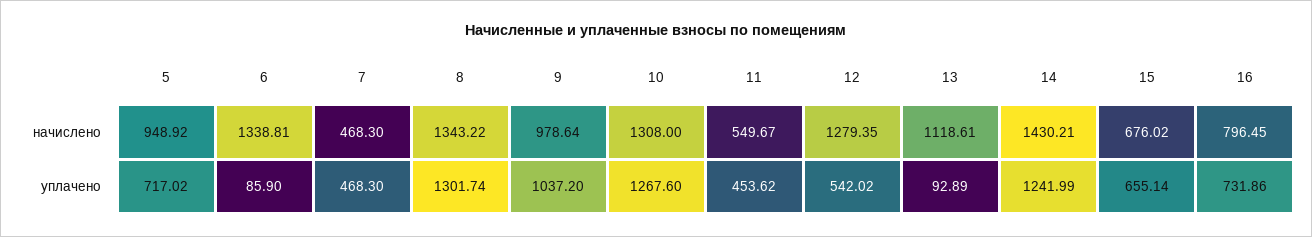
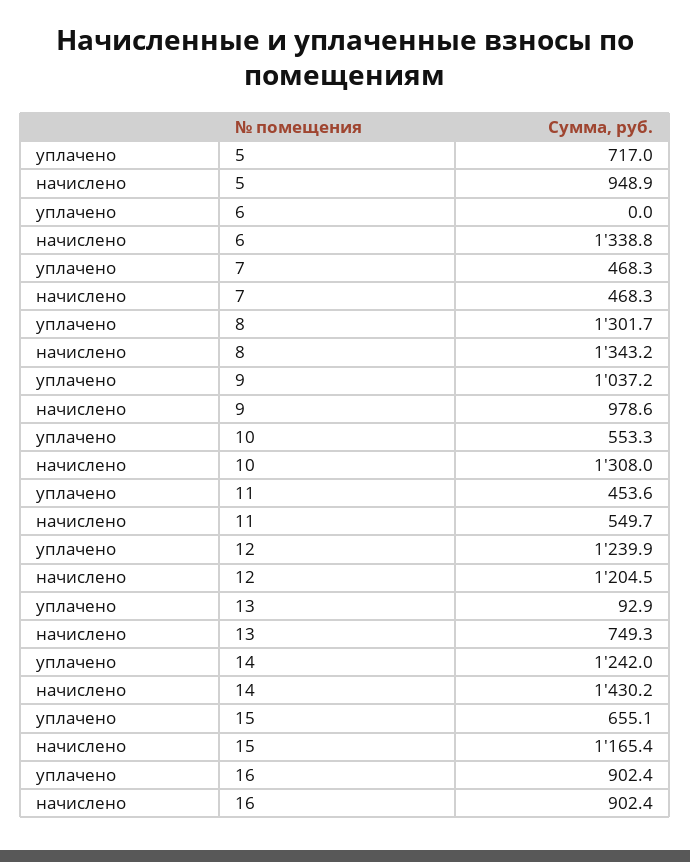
12, начислено: 1279.35 -> 1204.5
13, начислено: 1118.61 -> 749.3
15, начислено: 676.02 -> 1165.4
16, начислено: 796.45 -> 902.4
6, уплачено: 85.9 -> 0
10, уплачено: 1267.6 -> 553.3
12, уплачено: 542.02 -> 1239.9
16, уплачено: 731.86 -> 902.4

